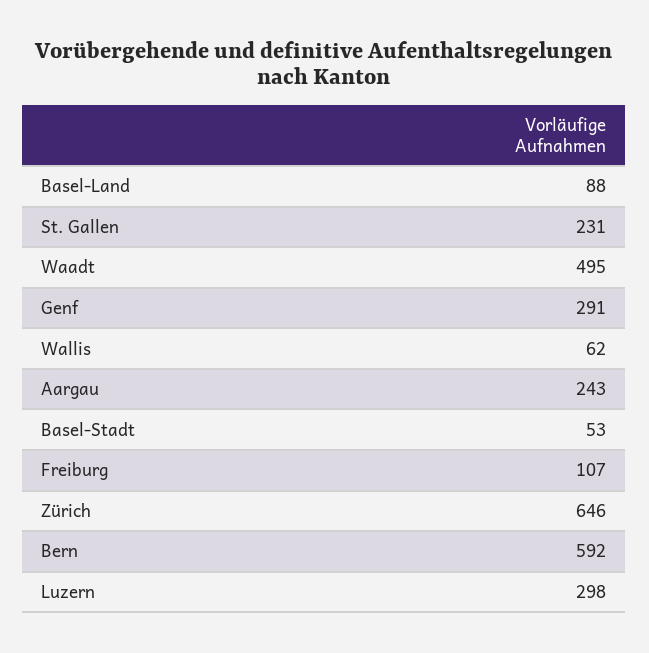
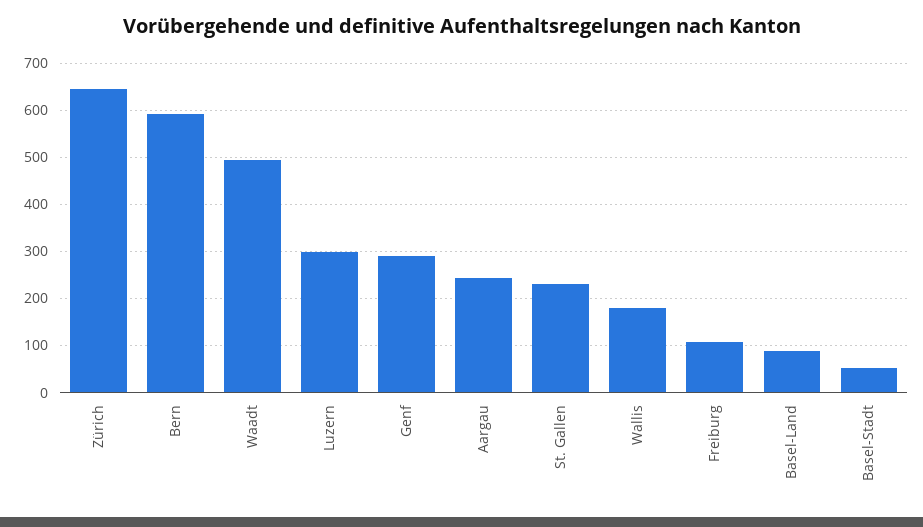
Wallis: 62 -> 180

